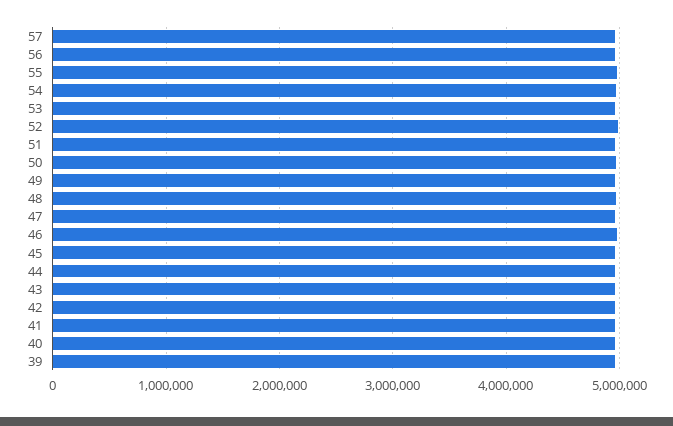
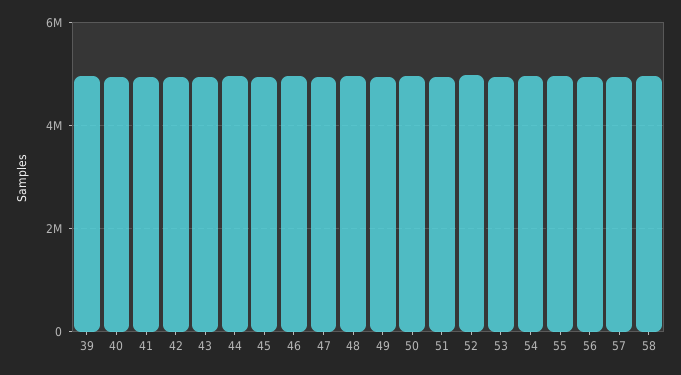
58: none -> 5000000

